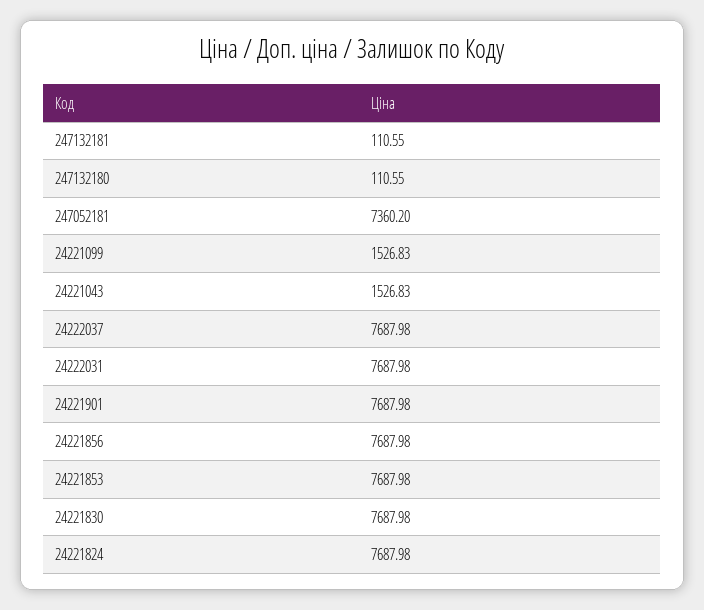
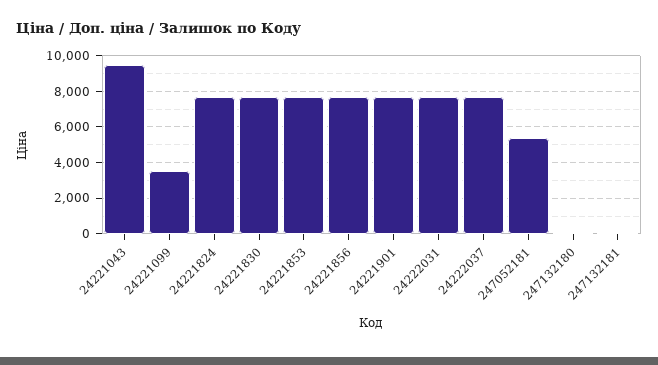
247052181: 7360.2 -> 5500
24221099: 1526.83 -> 3500
24221043: 1526.83 -> 9500

